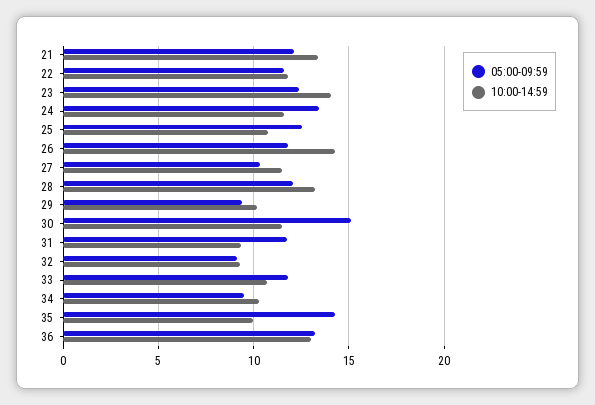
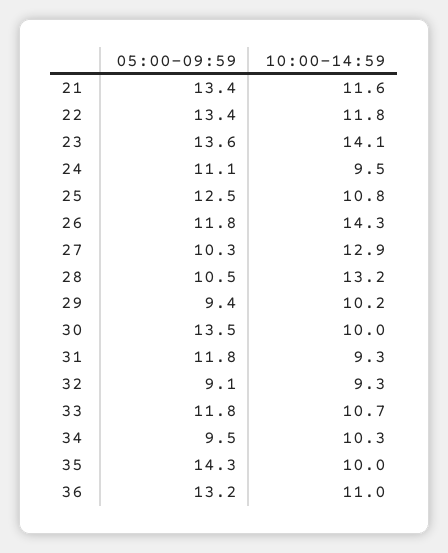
05:00-09:59, 21: 12 -> 13.4
10:00-14:59, 21: 13.5 -> 11.6
05:00-09:59, 22: 11.5 -> 13.4
05:00-09:59, 23: 12.5 -> 13.6
05:00-09:59, 24: 13.5 -> 11.1
10:00-14:59, 24: 11.5 -> 9.5
10:00-14:59, 27: 11.5 -> 12.9
05:00-09:59, 28: 12 -> 10.5
05:00-09:59, 30: 15 -> 13.5
10:00-14:59, 30: 11.5 -> 10
10:00-14:59, 36: 13 -> 11

